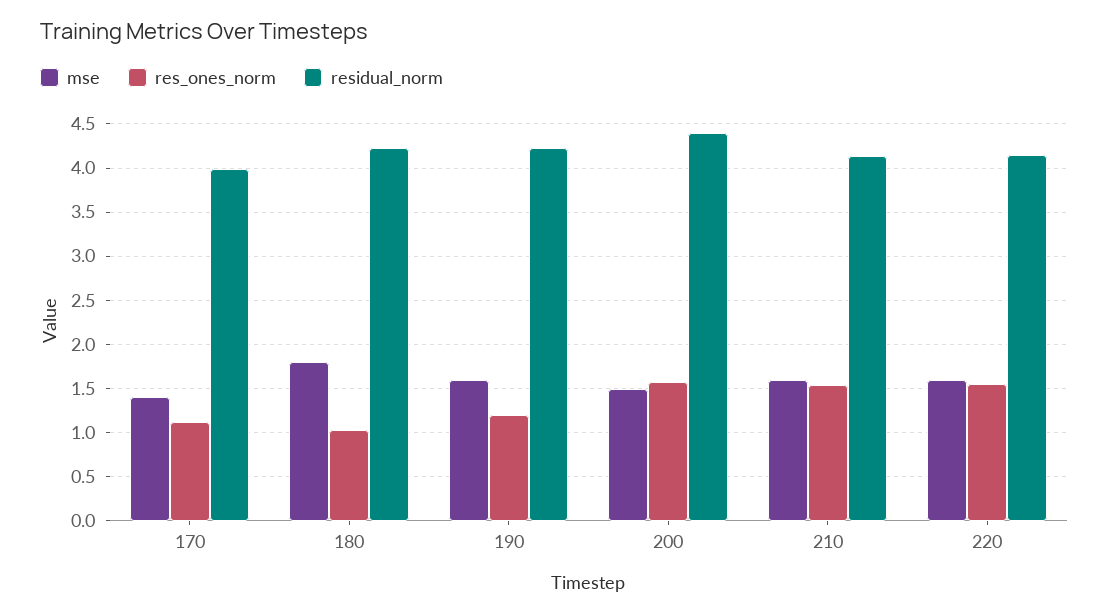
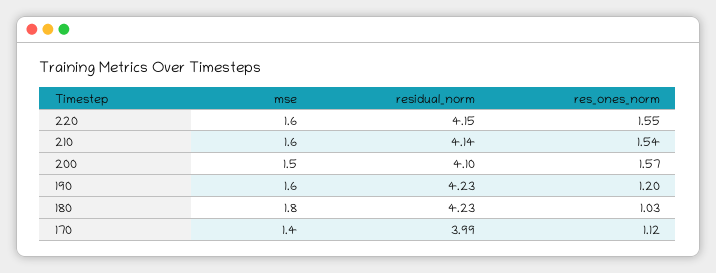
residual_norm, 200: 4.4 -> 4.1

